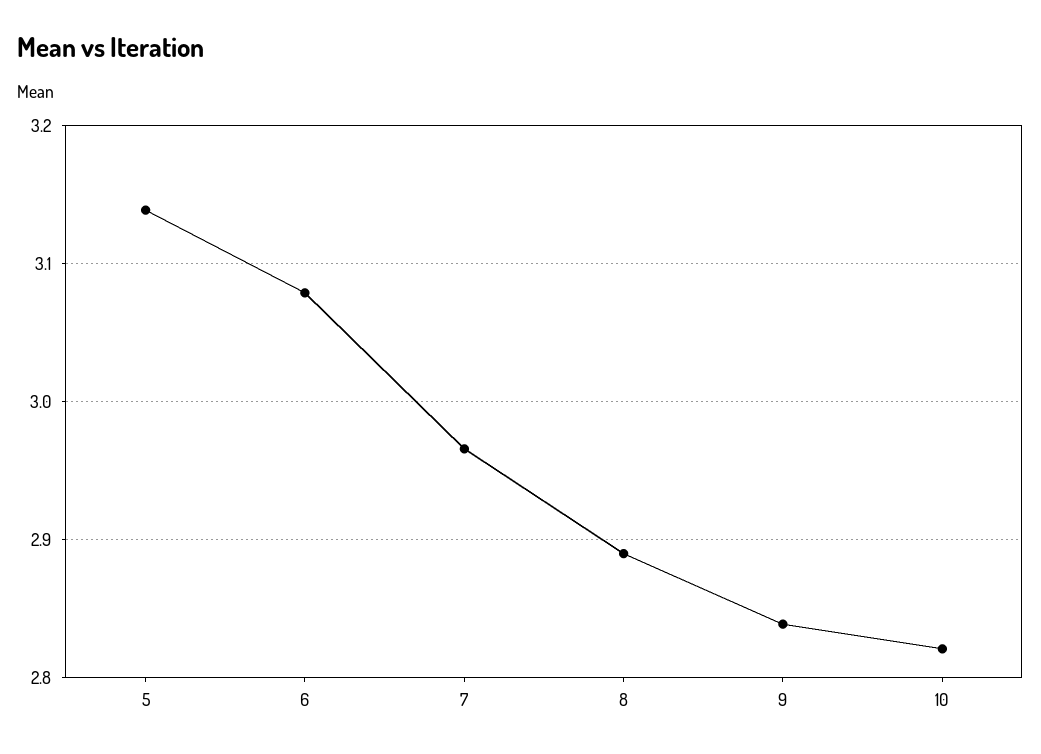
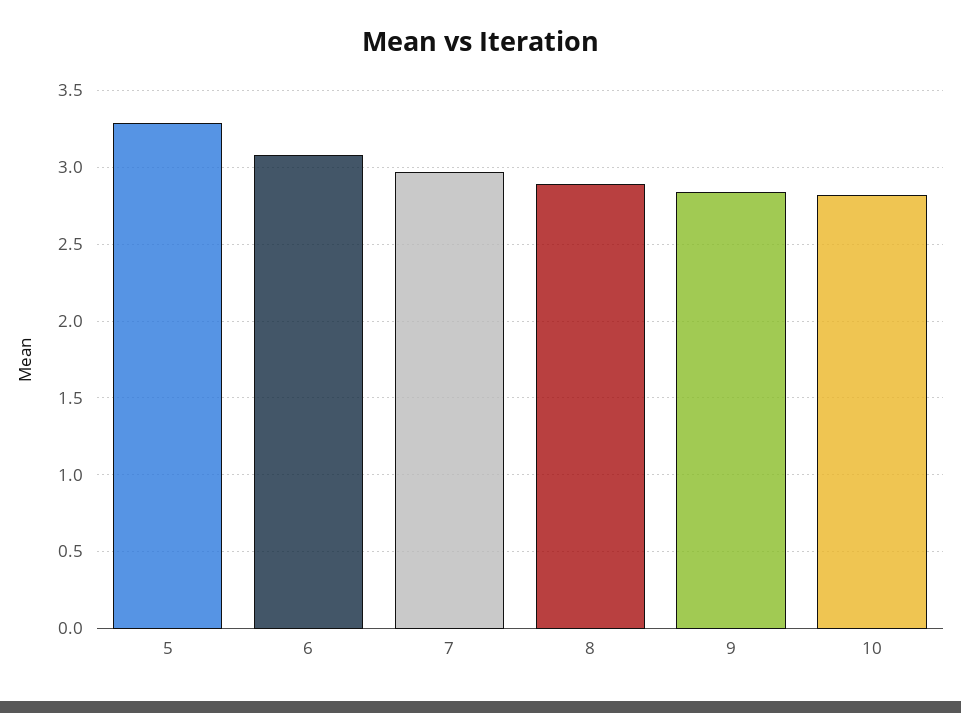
5: 3.14 -> 3.3

